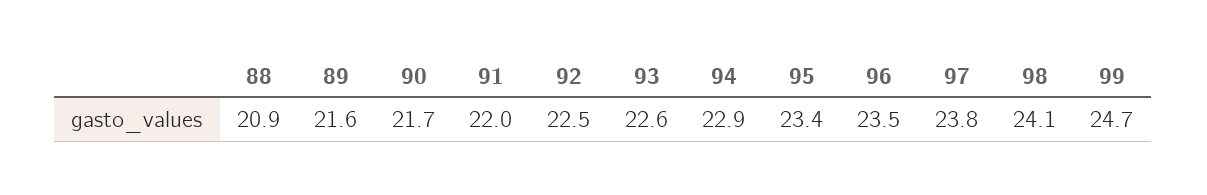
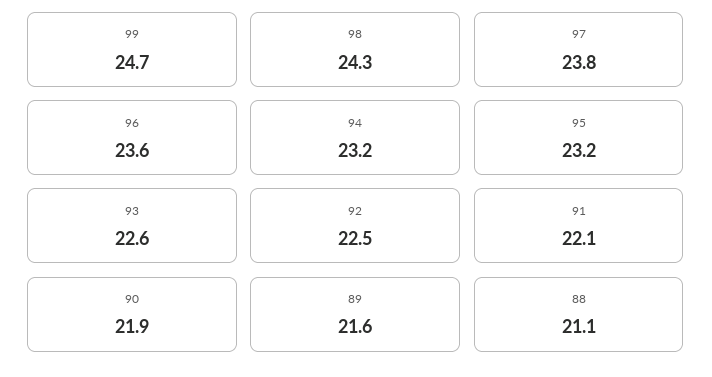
88: 20.9 -> 21.1
90: 21.7 -> 21.9
91: 22 -> 22.1
94: 22.9 -> 23.2
95: 23.4 -> 23.2
96: 23.5 -> 23.6
98: 24.1 -> 24.3

